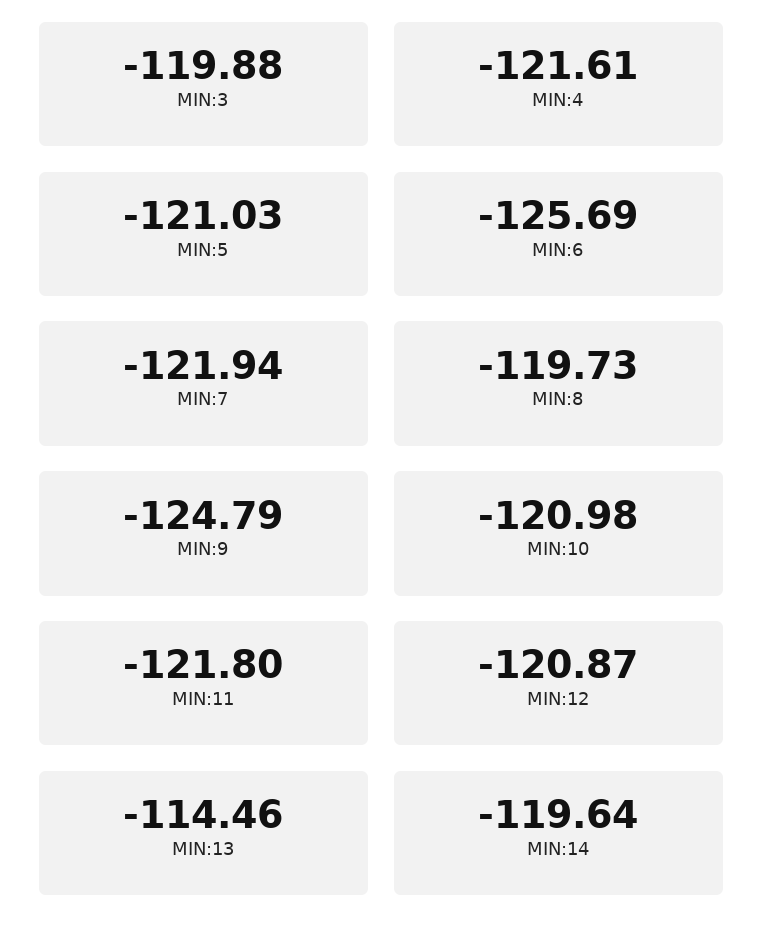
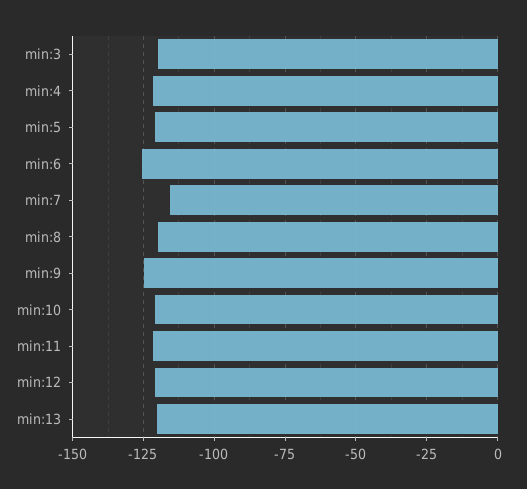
MIN:7: -121.94 -> -115
MIN:13: -114.46 -> -120
MIN:14: -119.64 -> none

